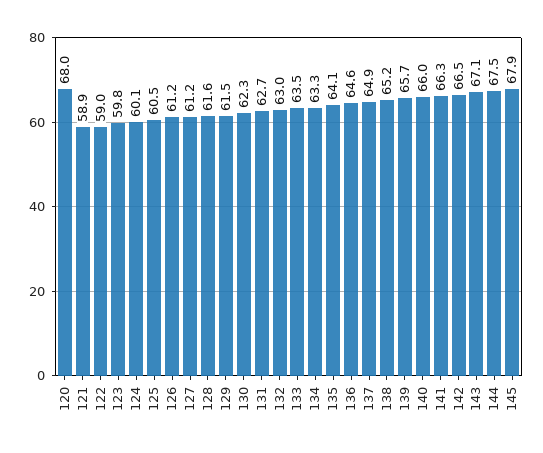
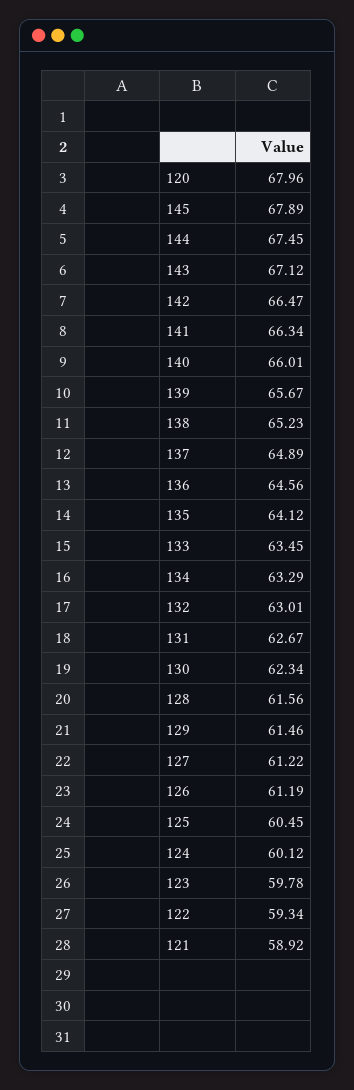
122: 59 -> 59.34

